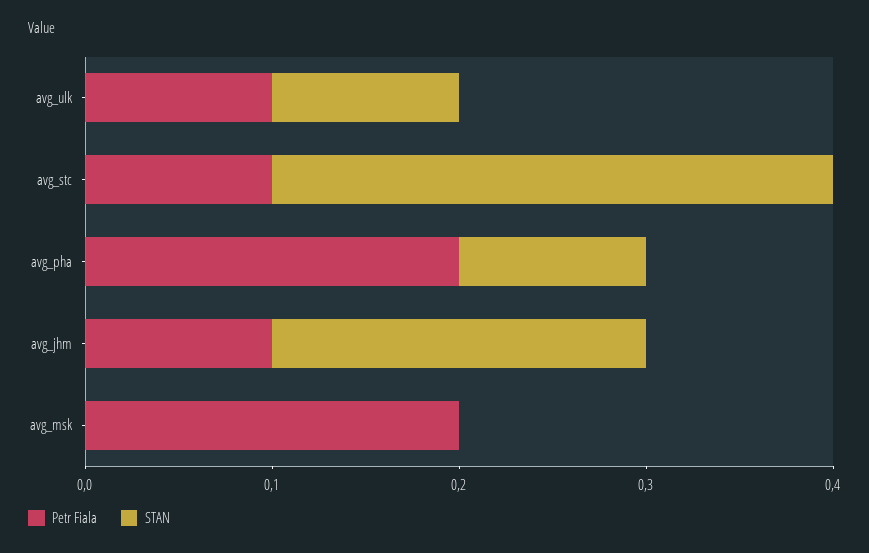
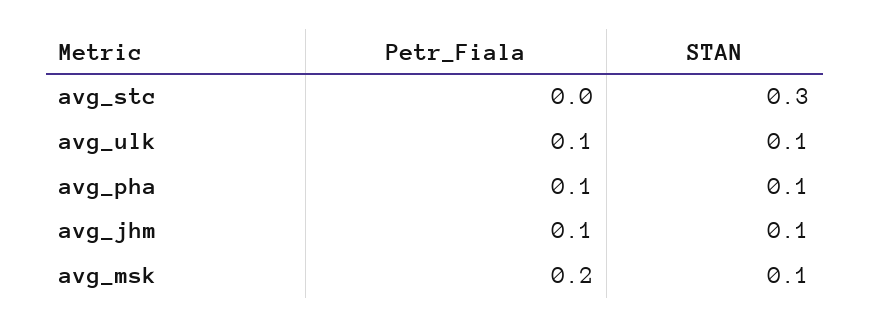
Petr Fiala, avg_stc: 0.1 -> 0
Petr Fiala, avg_pha: 0.2 -> 0.1
STAN, avg_jhm: 0.2 -> 0.1
STAN, avg_msk: 0 -> 0.1

